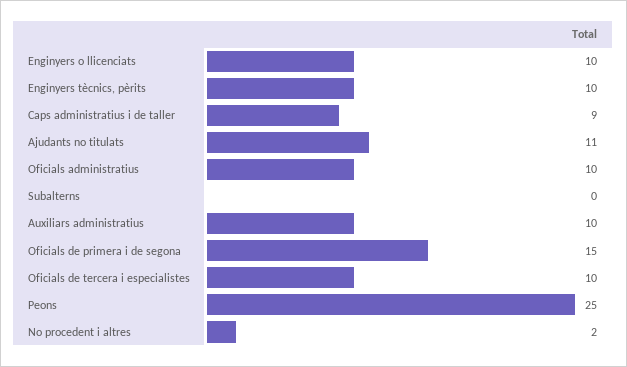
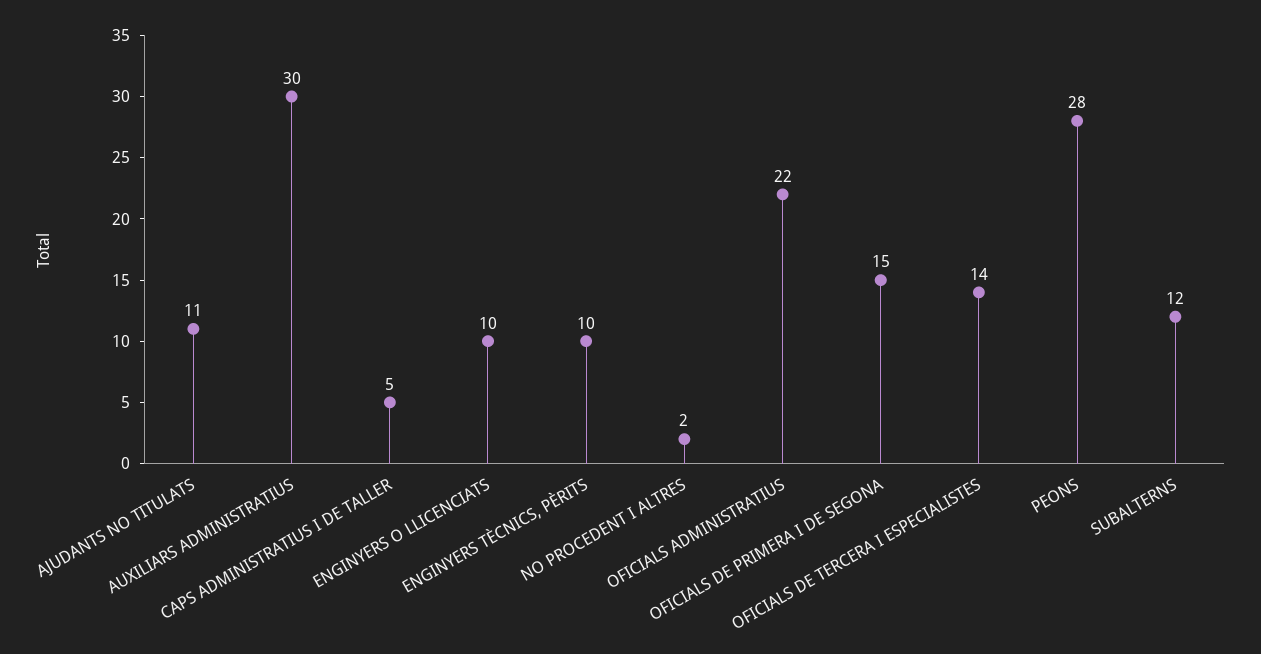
Caps administratius i de taller: 9 -> 5
Oficials administratius: 10 -> 22
Subalterns: 0 -> 12
Auxiliars administratius: 10 -> 30
Oficials de tercera i especialistes: 10 -> 14
Peons: 25 -> 28

